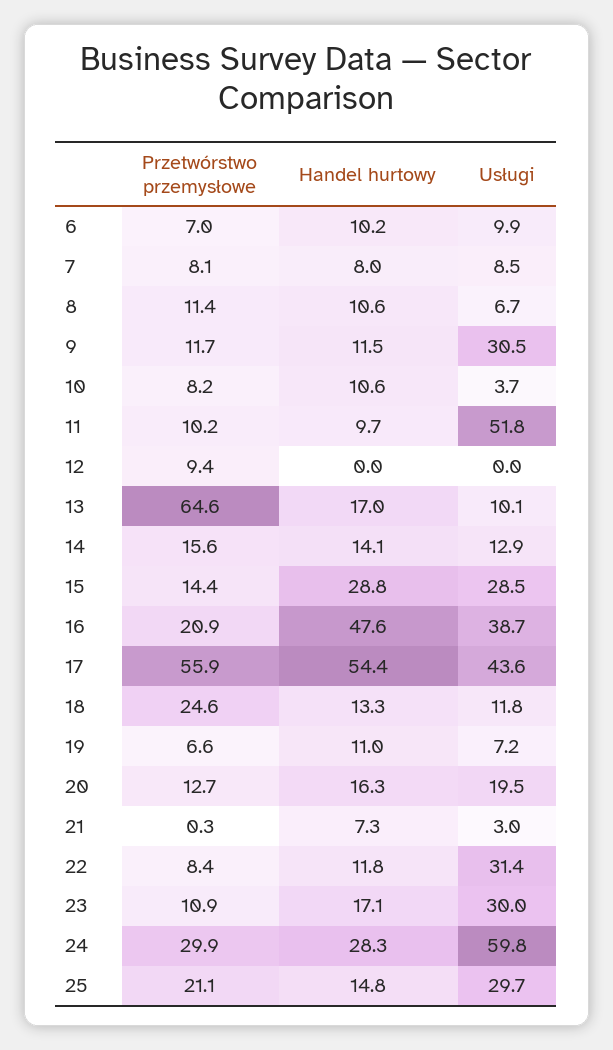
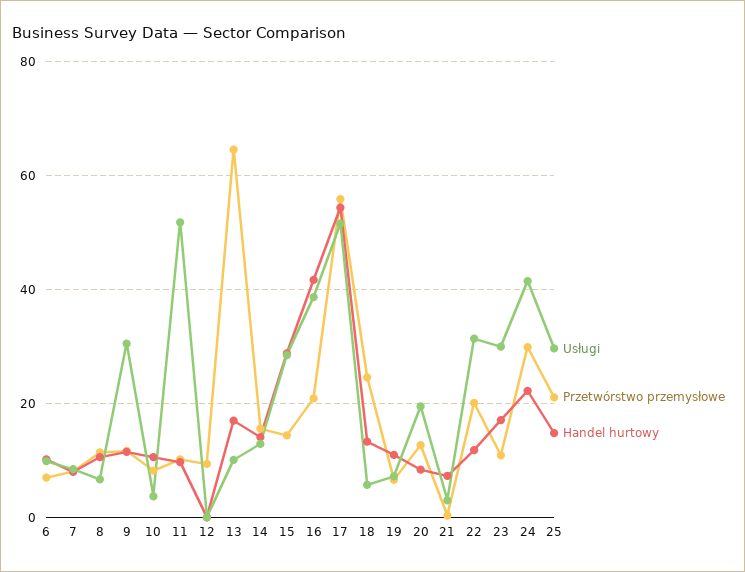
Handel hurtowy, 16: 47.6 -> 42
Usługi, 17: 43.6 -> 52
Usługi, 18: 11.8 -> 6
Handel hurtowy, 20: 16.3 -> 8
Przetwórstwo przemysłowe, 22: 8.4 -> 20
Handel hurtowy, 24: 28.3 -> 22
Usługi, 24: 59.8 -> 42

